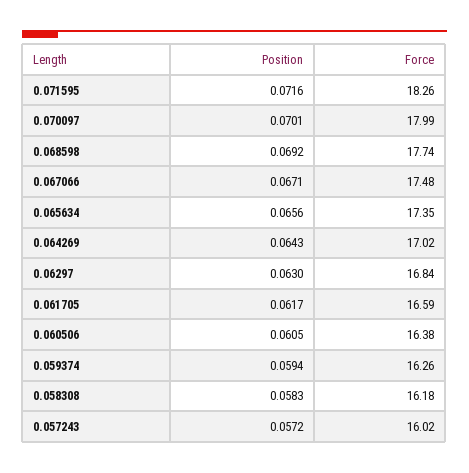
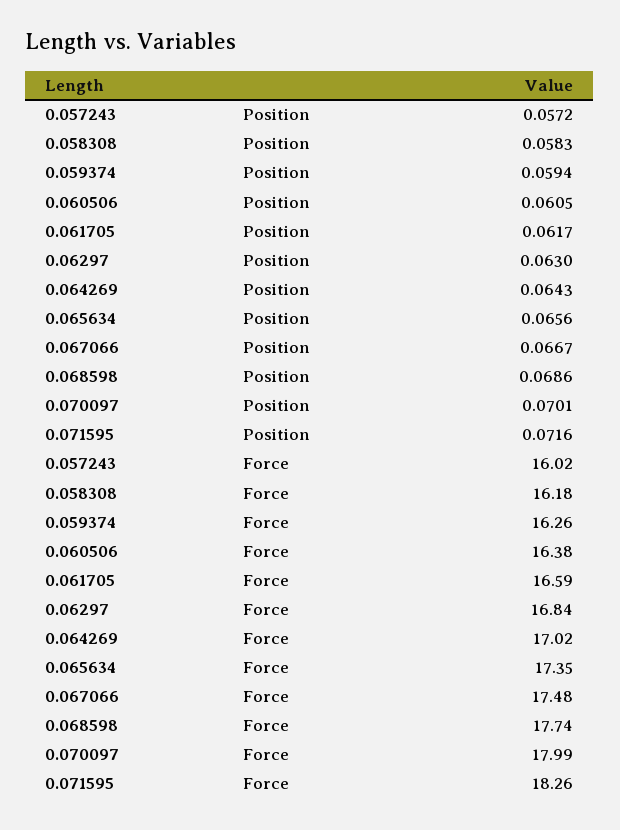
Position, 0.068598: 0.0692 -> 0.0686
Position, 0.067066: 0.0671 -> 0.0667

